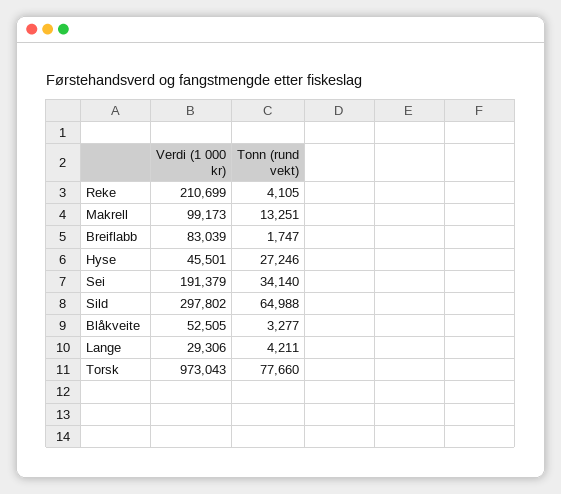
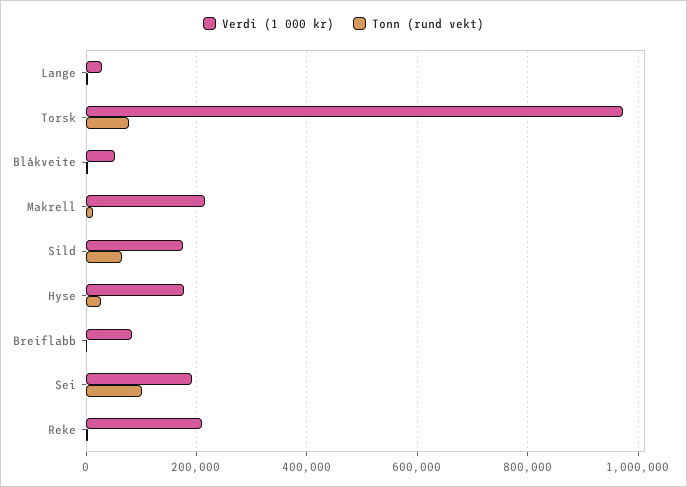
Verdi (1 000 kr), Makrell: 99173 -> 220000
Verdi (1 000 kr), Hyse: 45501 -> 180000
Tonn (rund vekt), Sei: 34140 -> 100000
Verdi (1 000 kr), Sild: 297802 -> 180000

